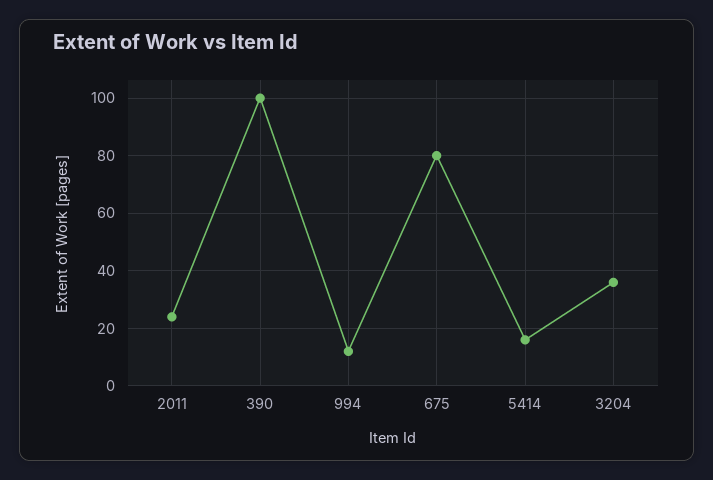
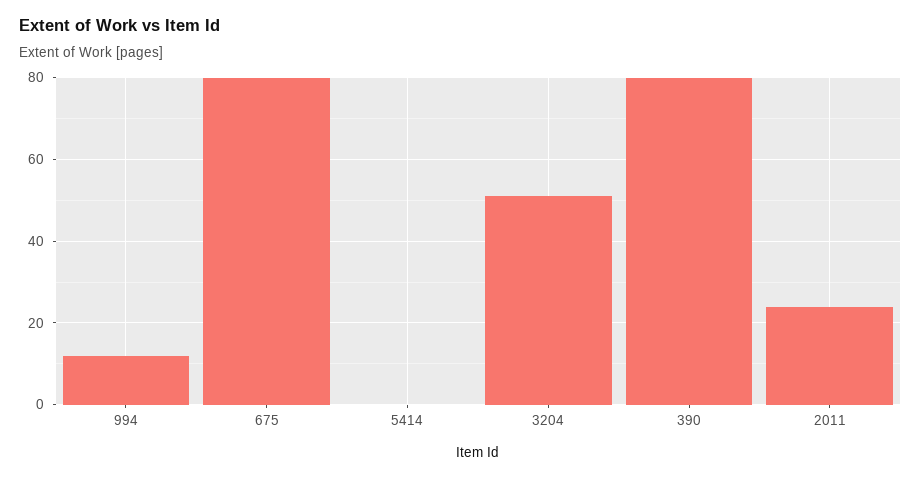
390: 100 -> 80
5414: 15 -> 0
3204: 35 -> 50

